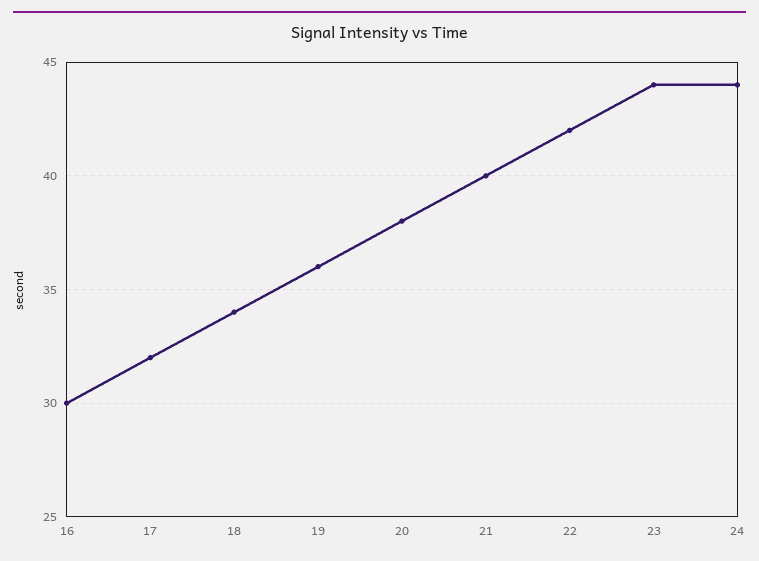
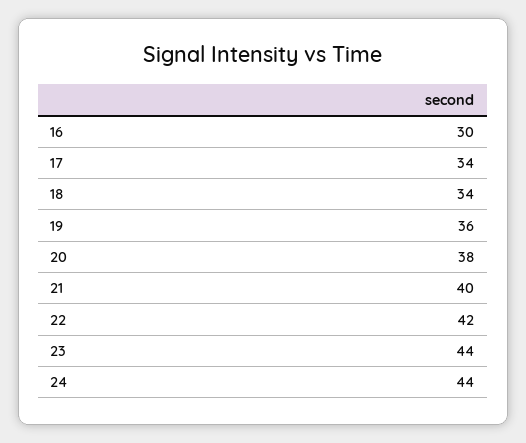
17: 32 -> 34

